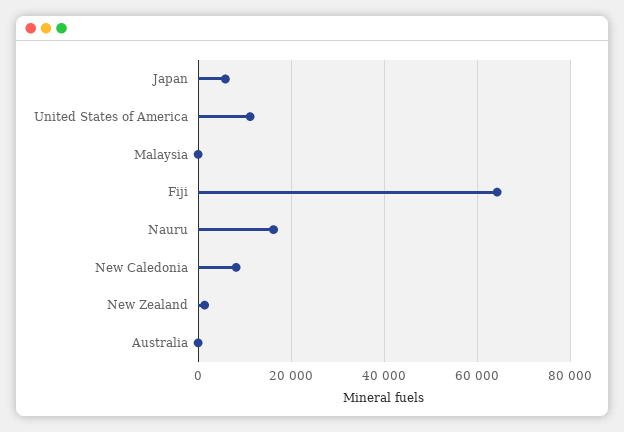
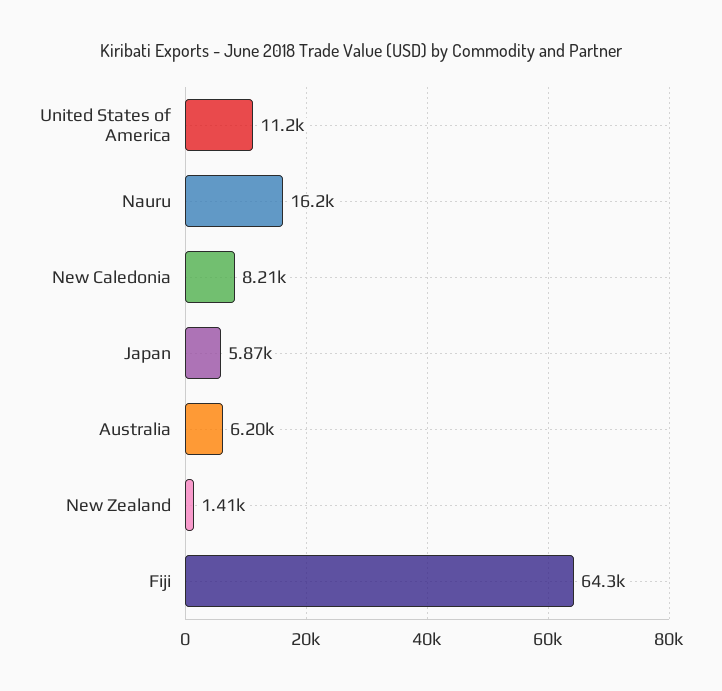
Malaysia: 0 -> none
Australia: 0 -> 6200

